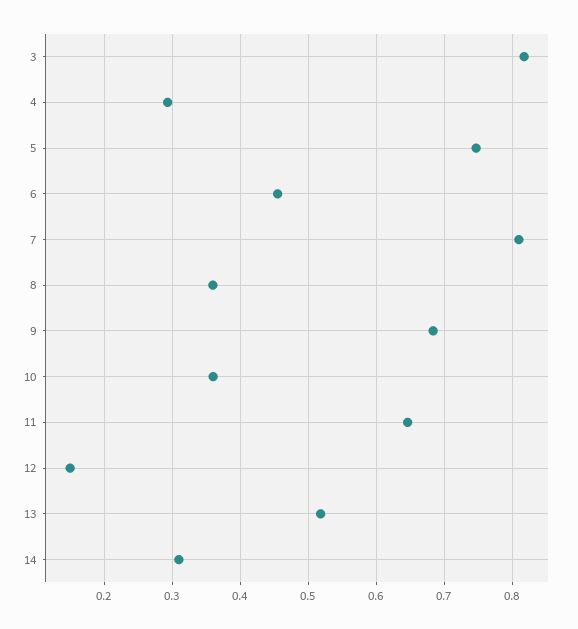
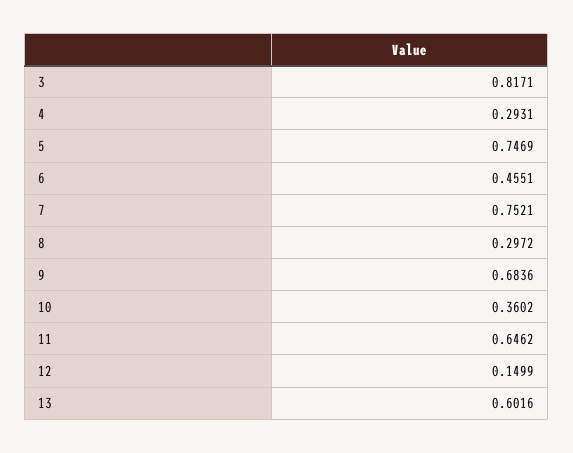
7: 0.81 -> 0.7521
8: 0.36 -> 0.2972
13: 0.52 -> 0.6016
14: 0.31 -> none

